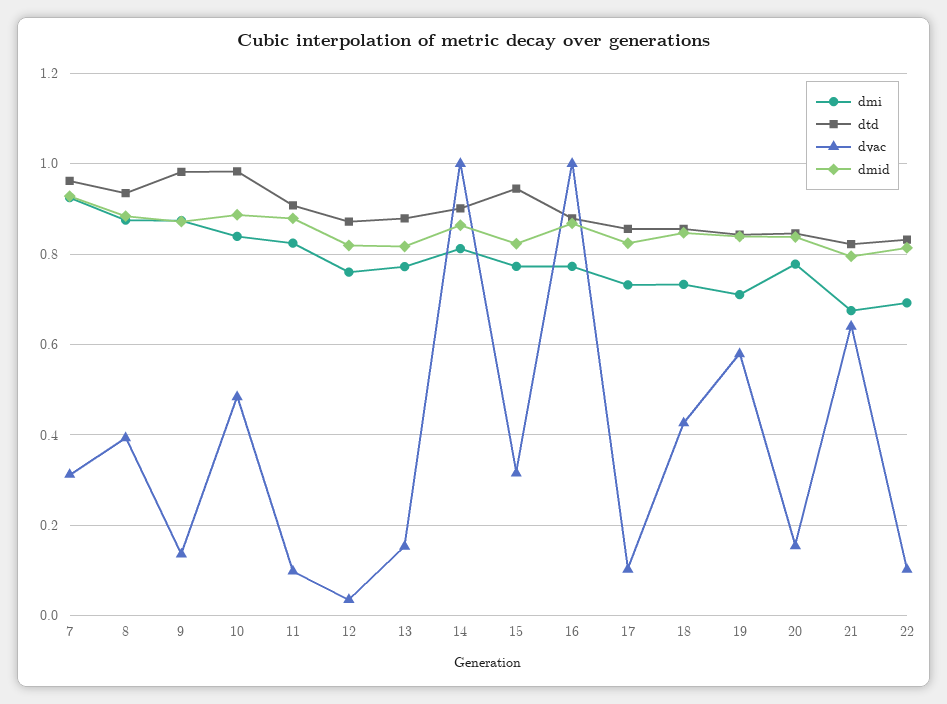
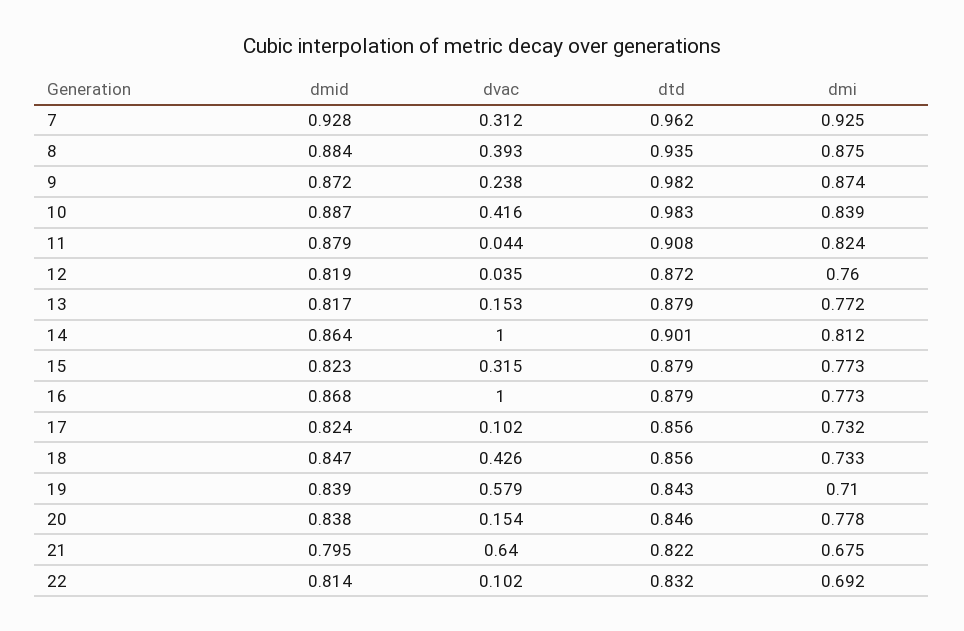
dvac, 9: 0.14 -> 0.238
dvac, 10: 0.48 -> 0.416
dvac, 11: 0.1 -> 0.044
dtd, 15: 0.94 -> 0.879

